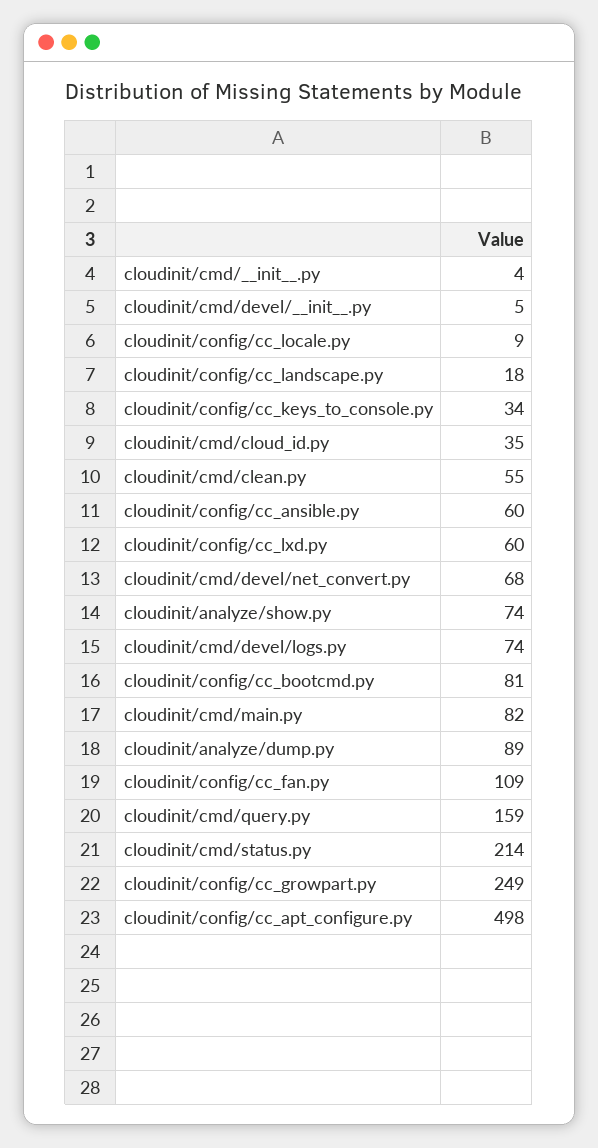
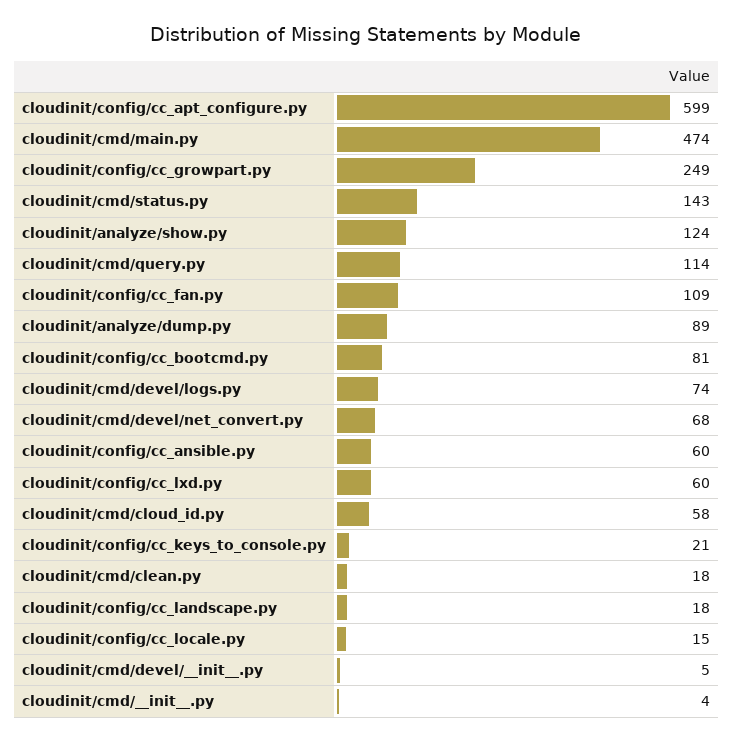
cloudinit/config/cc_locale.py: 9 -> 15
cloudinit/config/cc_keys_to_console.py: 34 -> 21
cloudinit/cmd/cloud_id.py: 35 -> 58
cloudinit/cmd/clean.py: 55 -> 18
cloudinit/analyze/show.py: 74 -> 124
cloudinit/cmd/main.py: 82 -> 474
cloudinit/cmd/query.py: 159 -> 114
cloudinit/cmd/status.py: 214 -> 143
cloudinit/config/cc_apt_configure.py: 498 -> 599

